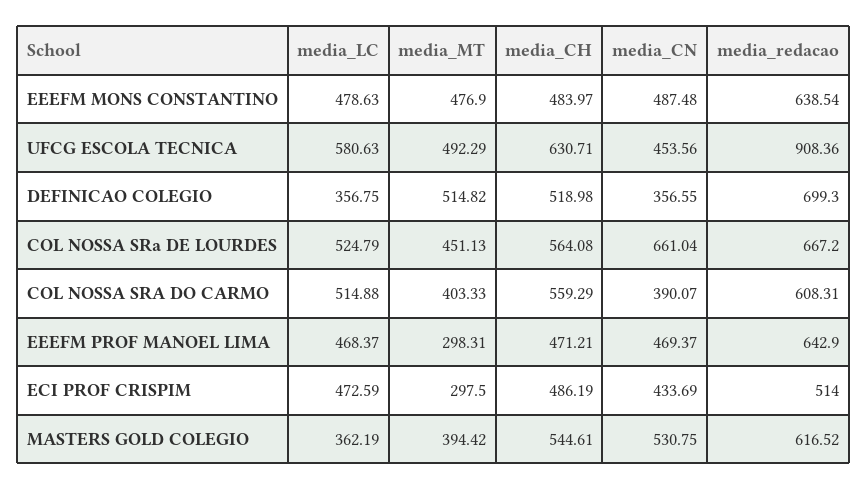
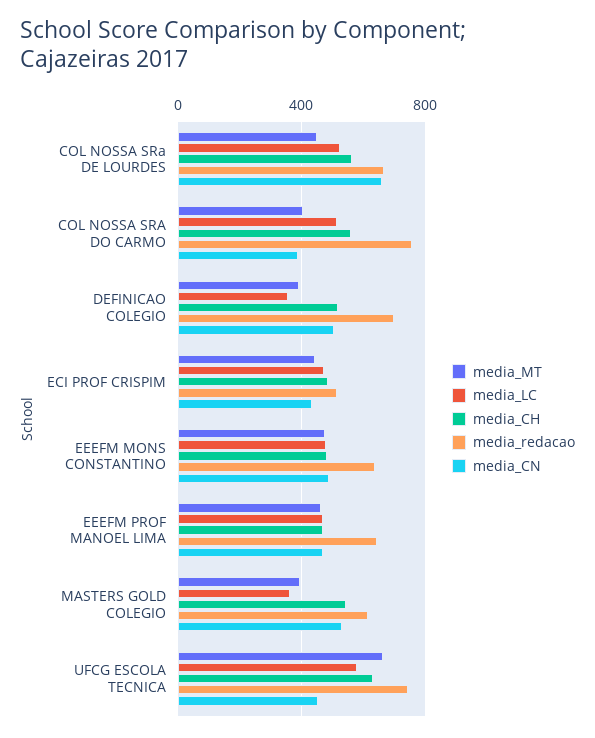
media_MT, UFCG ESCOLA TECNICA: 492.29 -> 650
media_redacao, UFCG ESCOLA TECNICA: 908.36 -> 750
media_MT, DEFINICAO COLEGIO: 514.82 -> 400
media_CN, DEFINICAO COLEGIO: 356.55 -> 500
media_redacao, COL NOSSA SRA DO CARMO: 608.31 -> 750
media_MT, EEEFM PROF MANOEL LIMA: 298.31 -> 450
media_MT, ECI PROF CRISPIM: 297.5 -> 450

